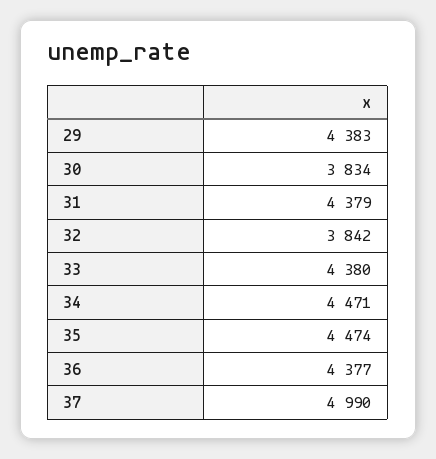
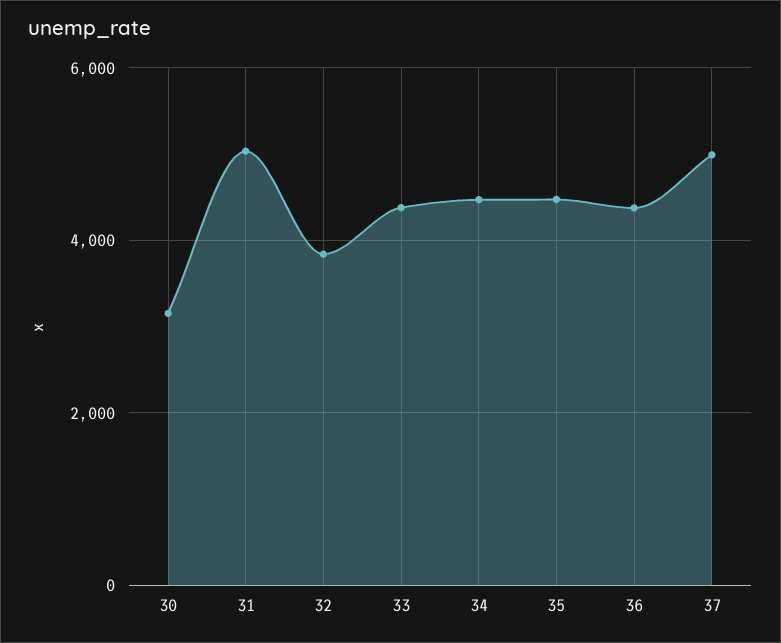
29: 4383 -> none
30: 3834 -> 3200
31: 4379 -> 5000

